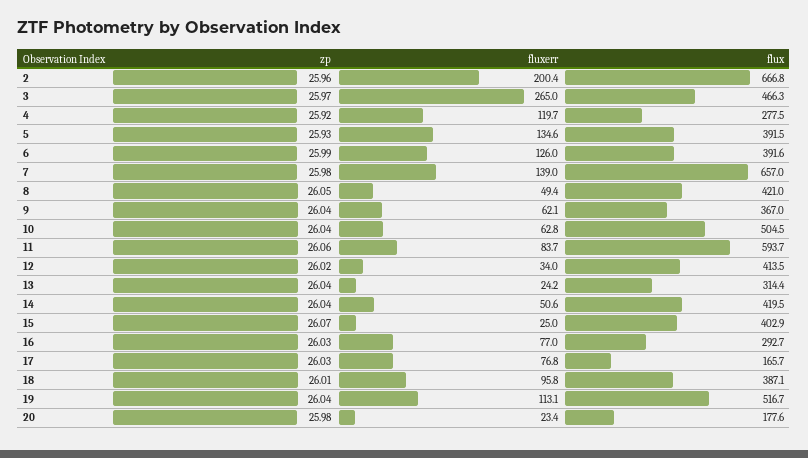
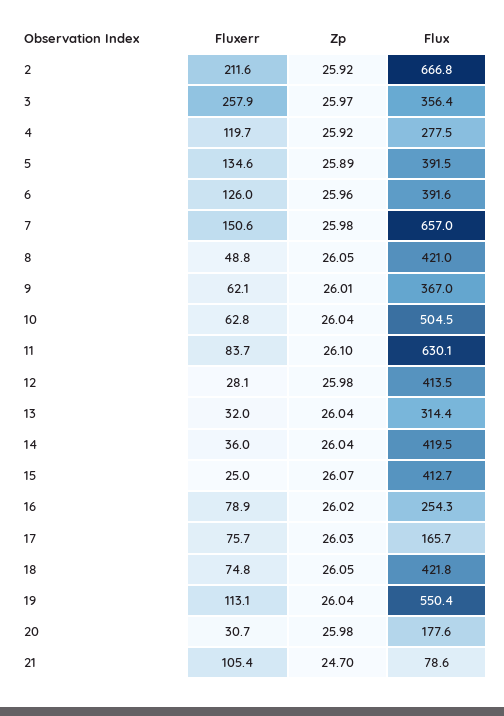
zp, 2: 25.96 -> 25.92
fluxerr, 2: 200.4 -> 211.6
fluxerr, 3: 265 -> 257.9
flux, 3: 466.3 -> 356.4
zp, 5: 25.93 -> 25.89
zp, 6: 25.99 -> 25.96
fluxerr, 7: 139 -> 150.6
fluxerr, 8: 49.4 -> 48.8
zp, 9: 26.04 -> 26.01
zp, 11: 26.06 -> 26.1
flux, 11: 593.7 -> 630.1
zp, 12: 26.02 -> 25.98
fluxerr, 12: 34 -> 28.1
fluxerr, 13: 24.2 -> 32
fluxerr, 14: 50.6 -> 36
flux, 15: 402.9 -> 412.7
zp, 16: 26.03 -> 26.02
fluxerr, 16: 77 -> 78.9
flux, 16: 292.7 -> 254.3
fluxerr, 17: 76.8 -> 75.7
zp, 18: 26.01 -> 26.05
fluxerr, 18: 95.8 -> 74.8
flux, 18: 387.1 -> 421.8
flux, 19: 516.7 -> 550.4
fluxerr, 20: 23.4 -> 30.7
fluxerr, 21: none -> 105.4
zp, 21: none -> 24.7
flux, 21: none -> 78.6

